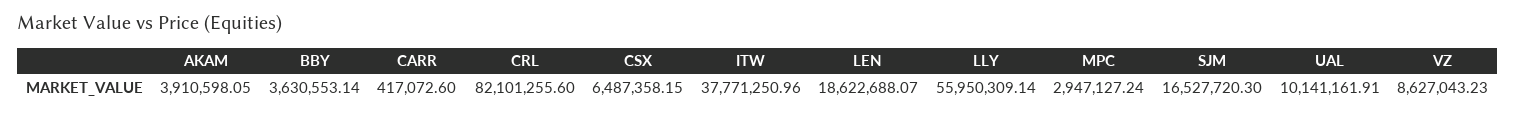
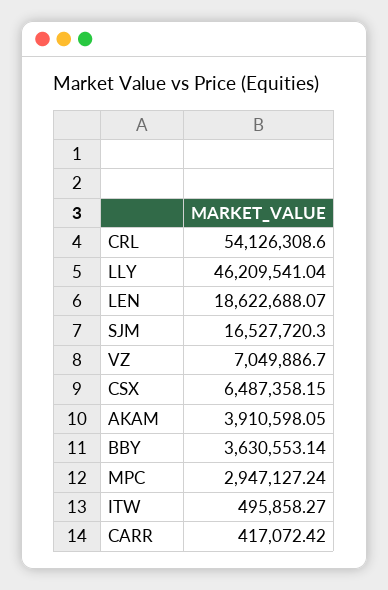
CARR: 417072.6 -> 417072.42
CRL: 82101255.6 -> 54126308.6
ITW: 37771250.96 -> 495858.27
LLY: 55950309.14 -> 46209541.04
UAL: 10141161.91 -> none
VZ: 8627043.23 -> 7049886.7

